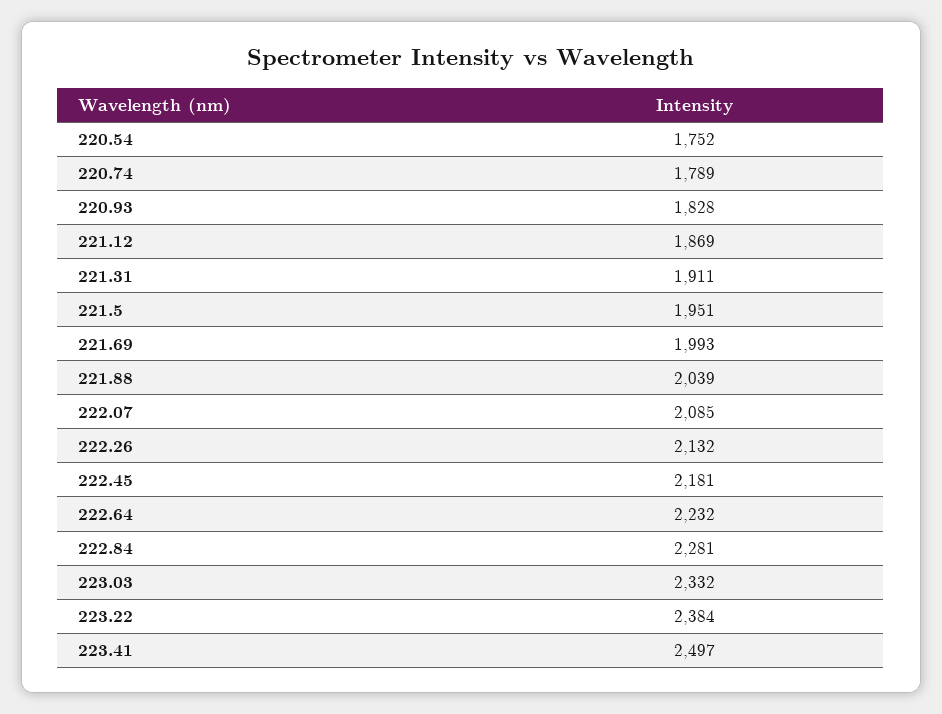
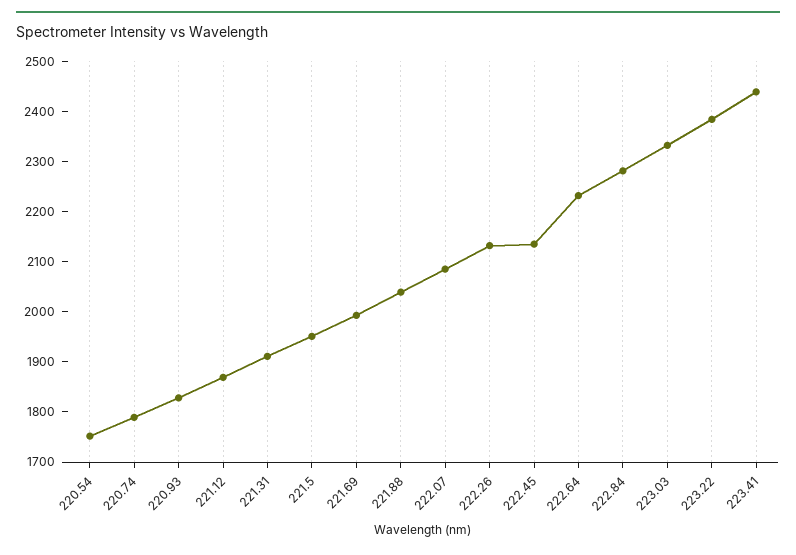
222.45: 2181 -> 2140
223.41: 2497 -> 2440

